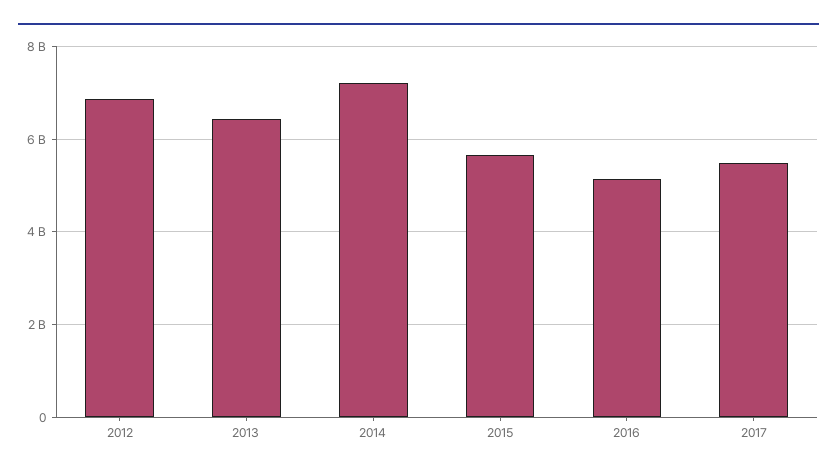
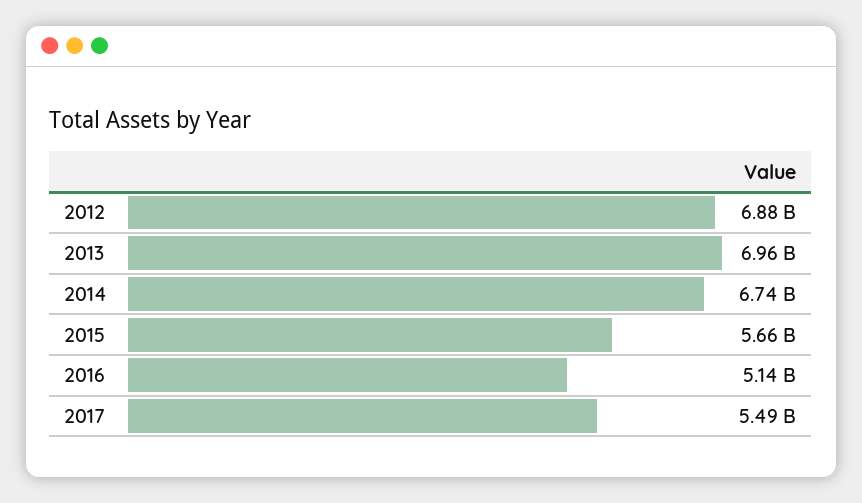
2013: 6400000000 -> 6960000000
2014: 7200000000 -> 6740000000

